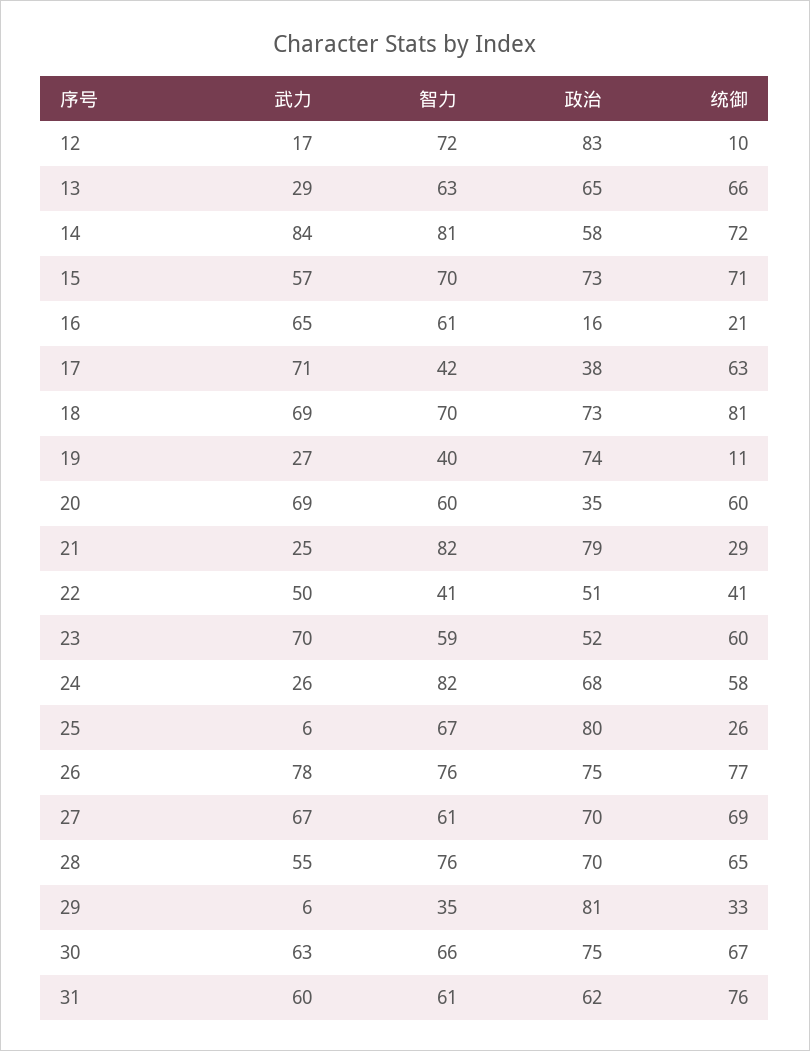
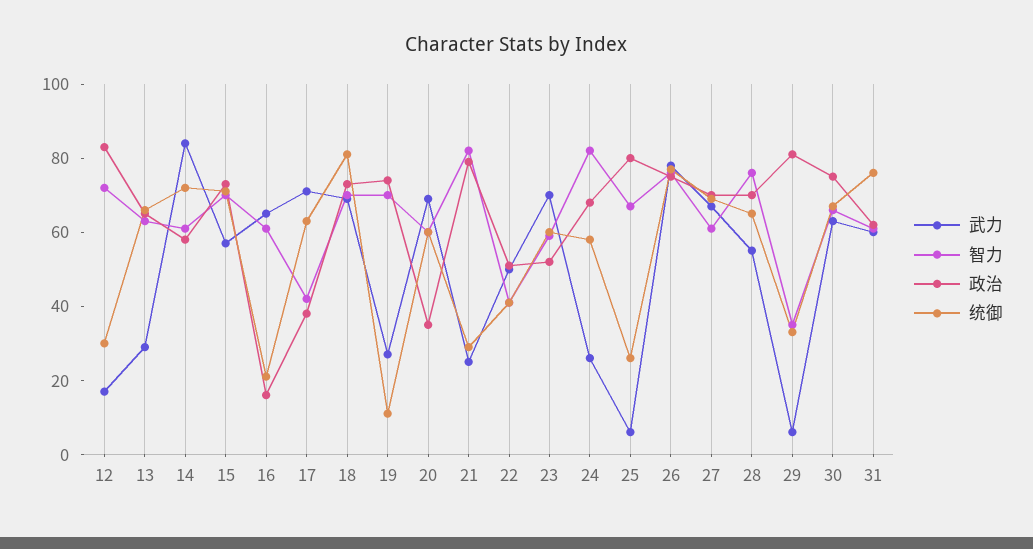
统御, 12: 10 -> 30
智力, 14: 81 -> 60
智力, 19: 40 -> 70

